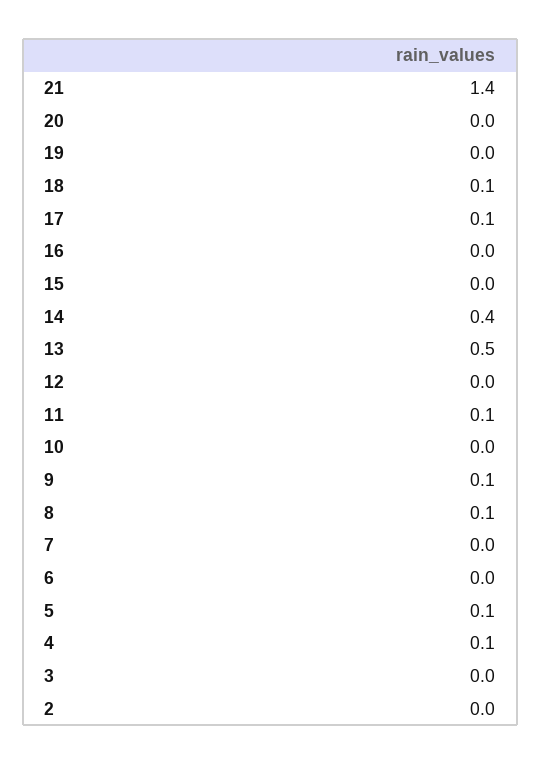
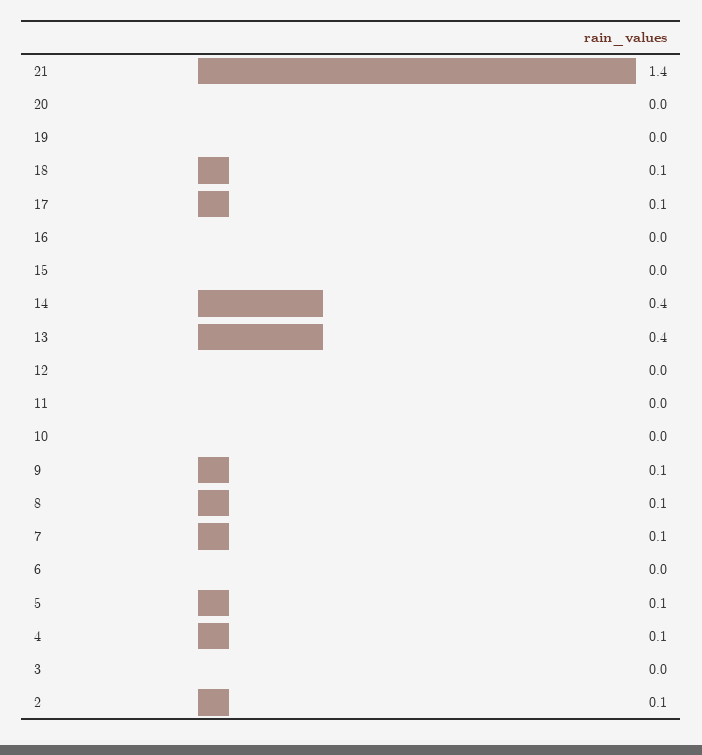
13: 0.5 -> 0.4
11: 0.1 -> 0
7: 0 -> 0.1
2: 0 -> 0.1

